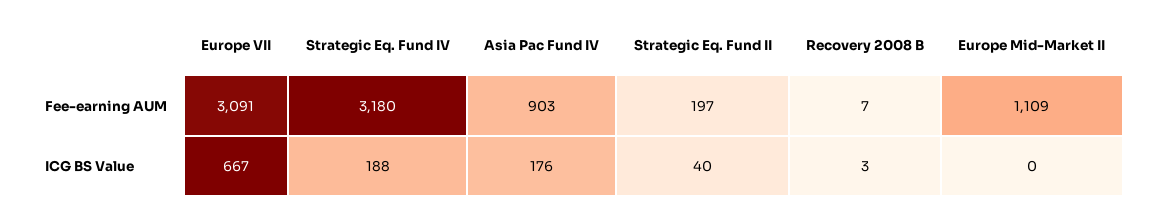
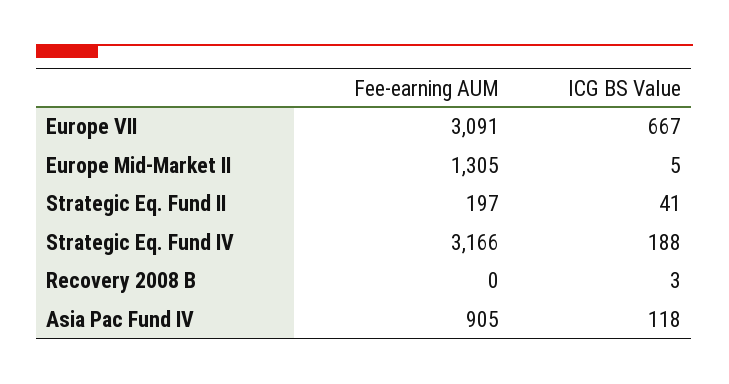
Strategic Eq. Fund IV, Fee-earning AUM: 3180 -> 3166
Asia Pac Fund IV, Fee-earning AUM: 903 -> 905
Recovery 2008 B, Fee-earning AUM: 7 -> 0
Europe Mid-Market II, Fee-earning AUM: 1109 -> 1305
Asia Pac Fund IV, ICG BS Value: 176 -> 118
Strategic Eq. Fund II, ICG BS Value: 40 -> 41
Europe Mid-Market II, ICG BS Value: 0 -> 5

